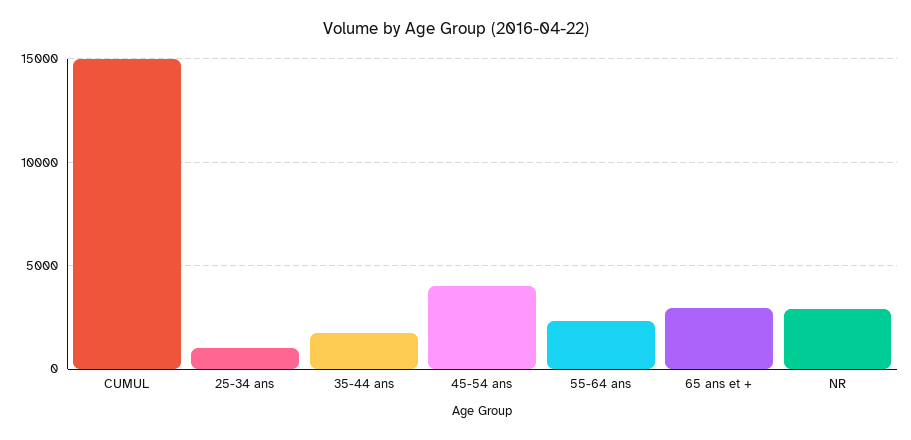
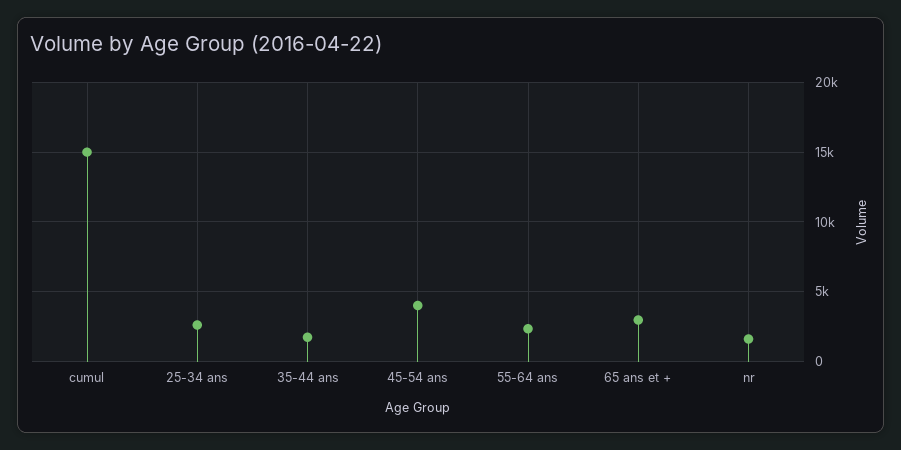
25-34 ans: 1000 -> 2500
NR: 3000 -> 1500

